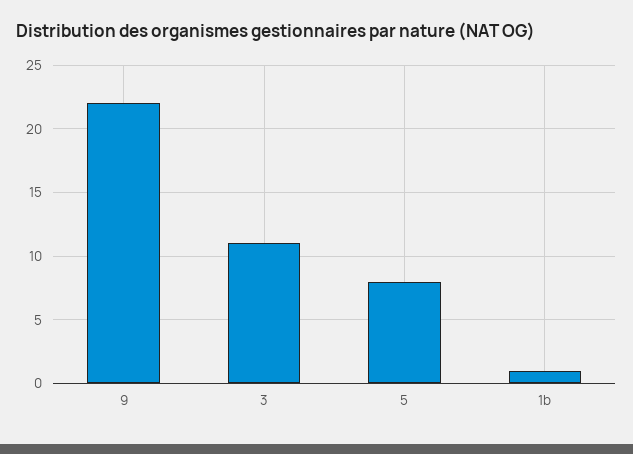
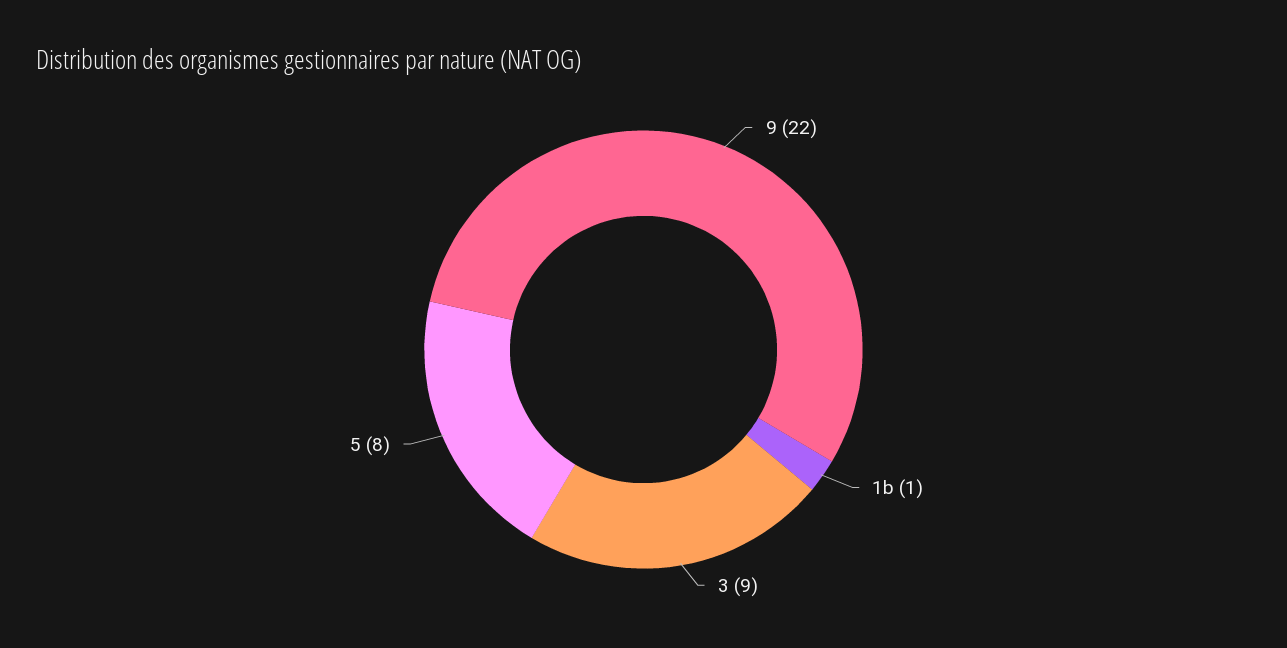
3: 11 -> 9

